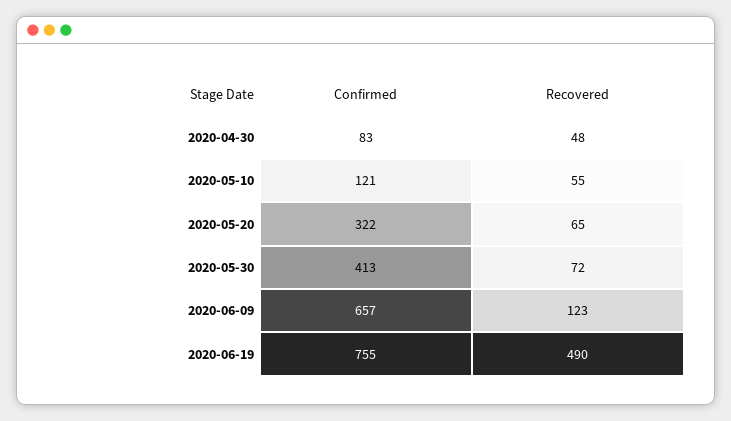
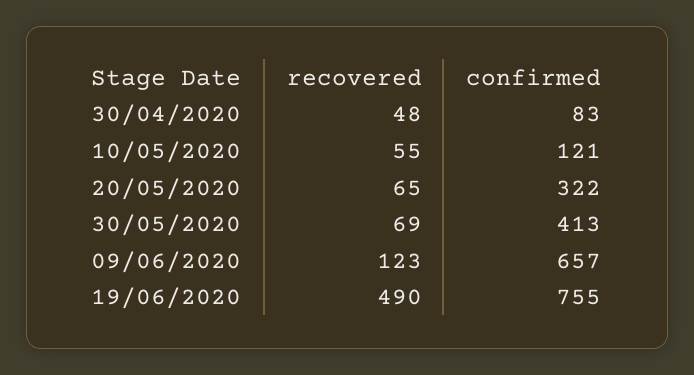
Recovered, 2020-05-30: 72 -> 69

